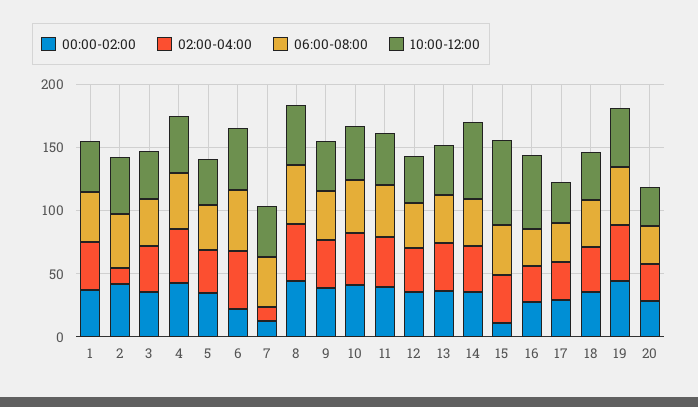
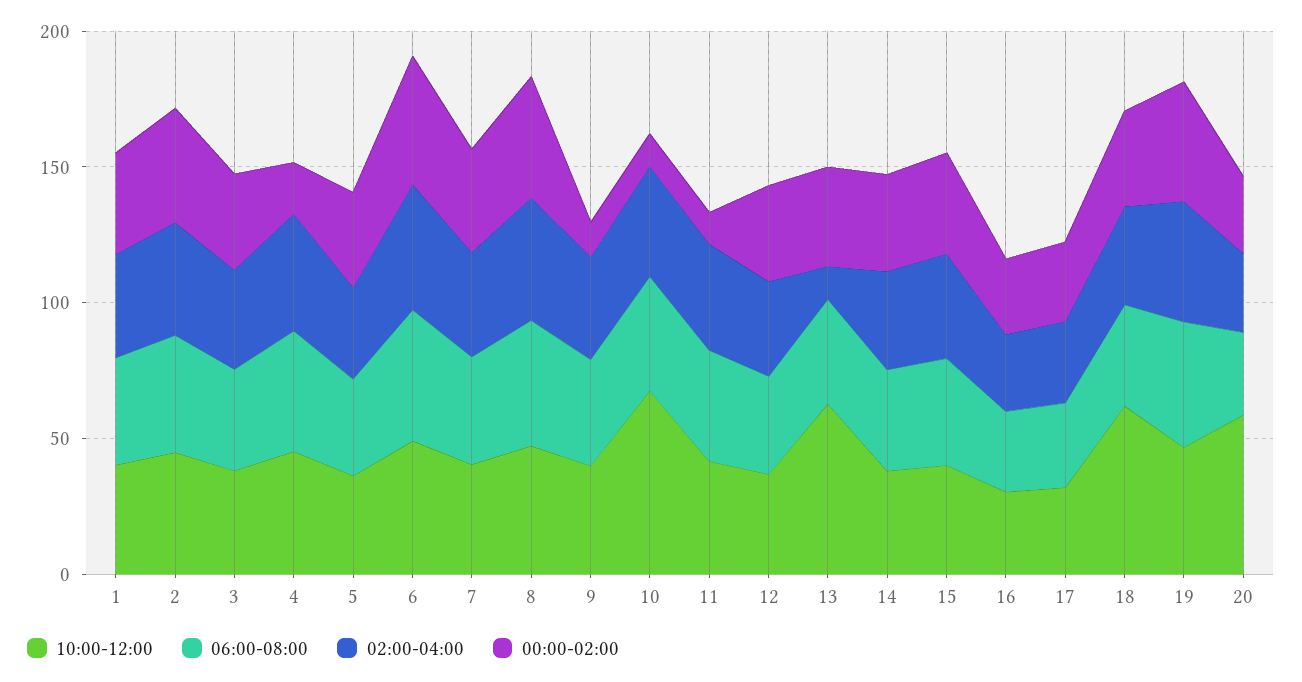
02:00-04:00, 2: 10 -> 40
00:00-02:00, 4: 40 -> 20
00:00-02:00, 6: 20 -> 50
00:00-02:00, 7: 10 -> 40
02:00-04:00, 7: 10 -> 40
00:00-02:00, 9: 40 -> 10
00:00-02:00, 10: 40 -> 10
10:00-12:00, 10: 40 -> 70
00:00-02:00, 11: 40 -> 10
02:00-04:00, 13: 40 -> 10
10:00-12:00, 13: 40 -> 60
10:00-12:00, 14: 60 -> 40
00:00-02:00, 15: 10 -> 40
10:00-12:00, 15: 70 -> 40
10:00-12:00, 16: 60 -> 30
10:00-12:00, 18: 40 -> 60
10:00-12:00, 20: 30 -> 60

